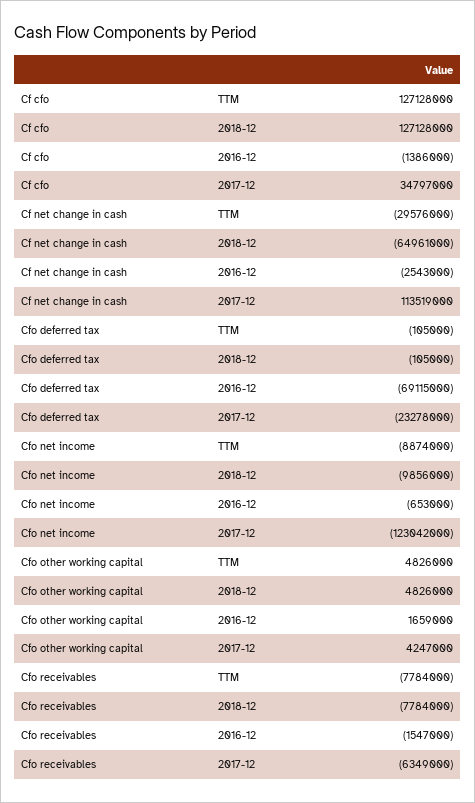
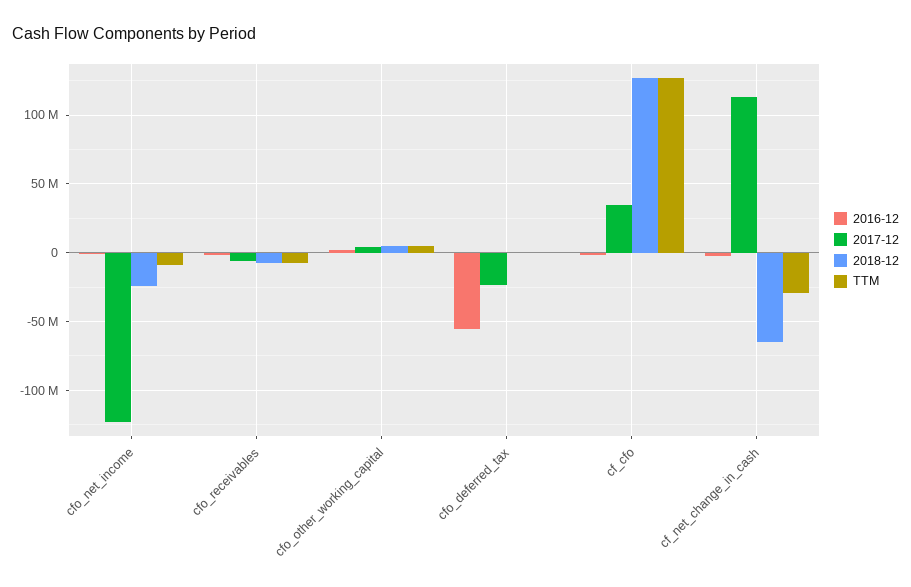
2016-12, Cfo deferred tax: -69115000 -> -55000000
2018-12, Cfo net income: -9856000 -> -25000000

